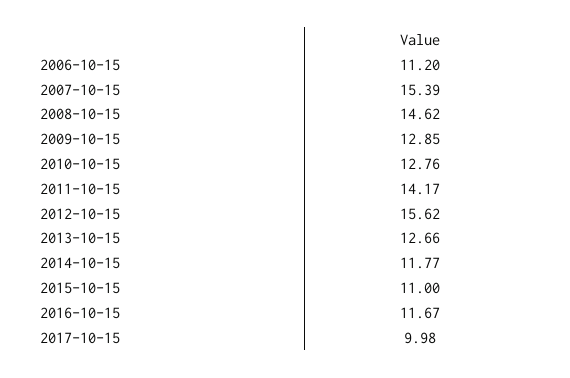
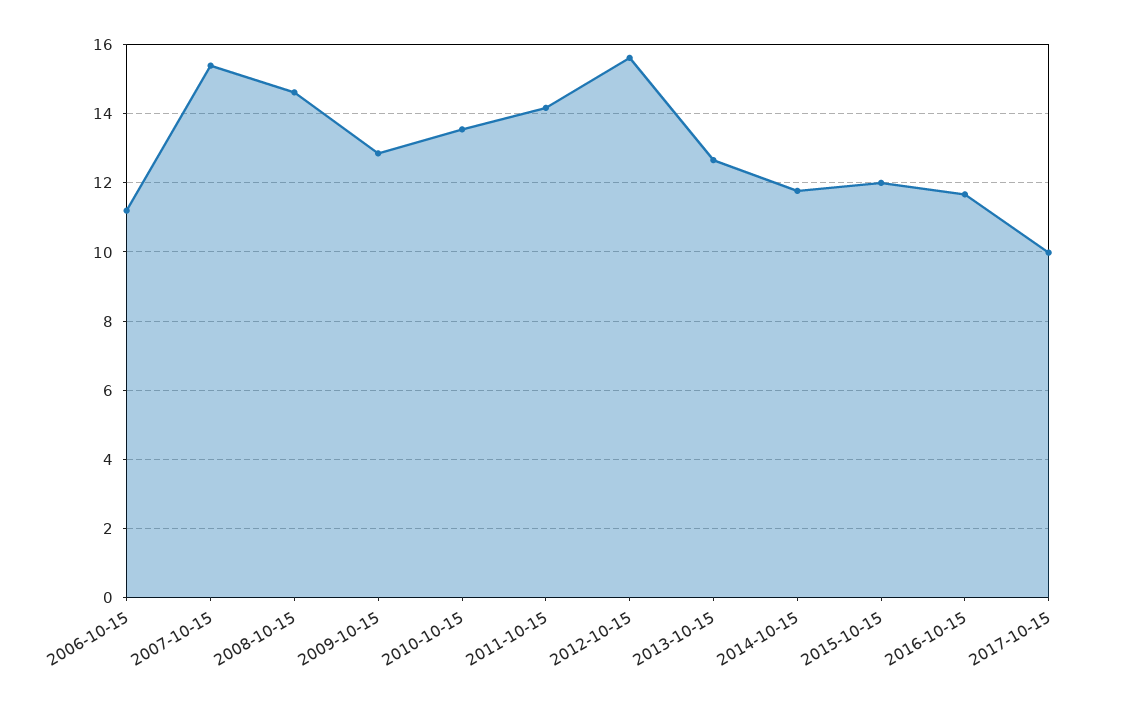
2010-10-15: 12.76 -> 13.6
2015-10-15: 11 -> 12

